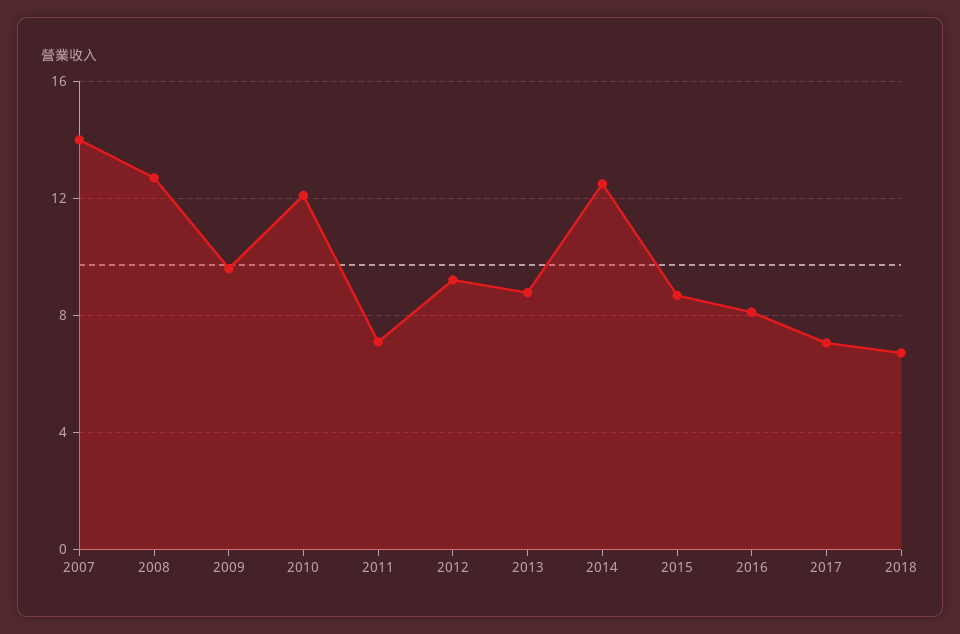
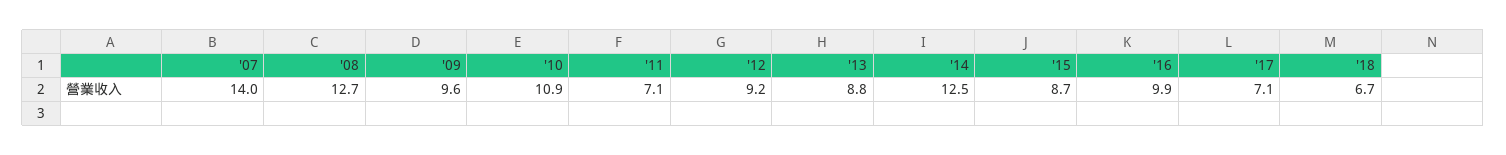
2010: 12 -> 10.9
2016: 8 -> 9.9

